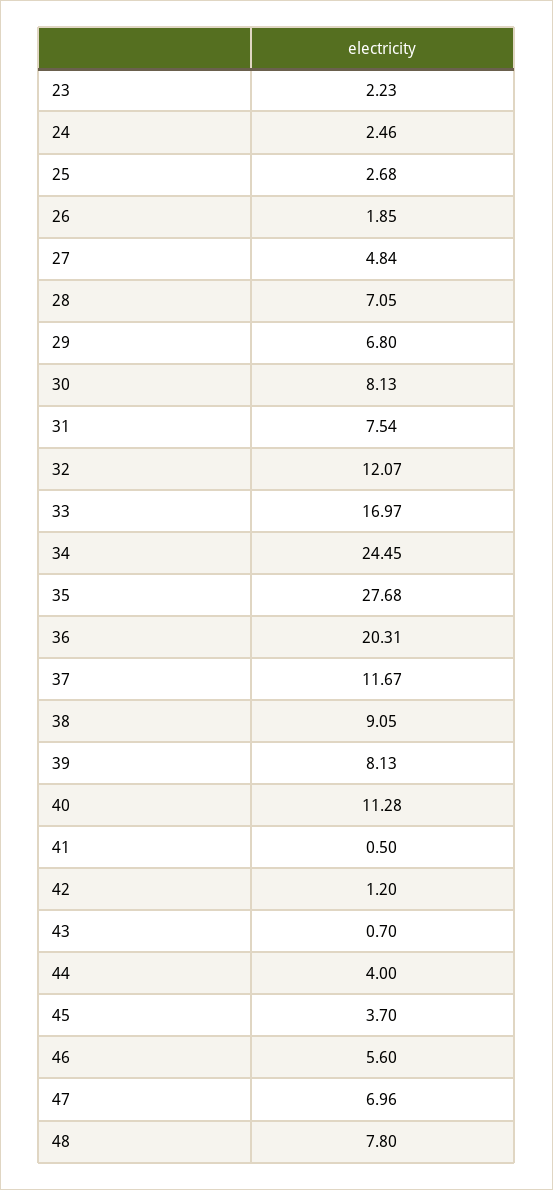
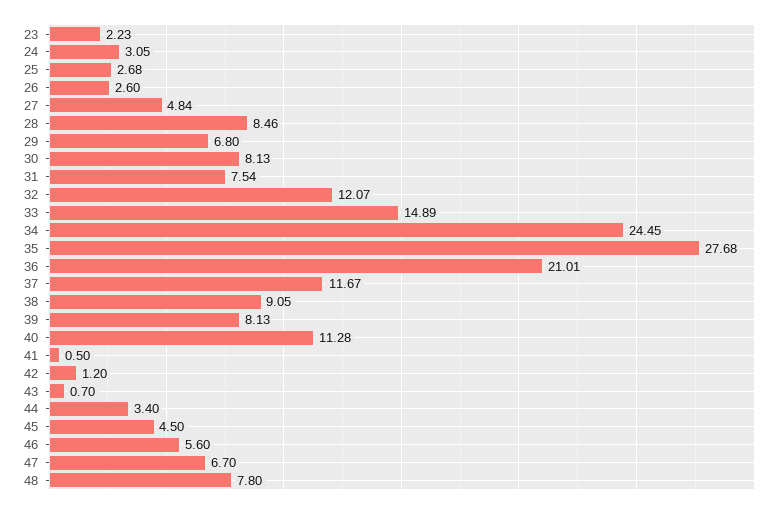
24: 2.46 -> 3.05
26: 1.85 -> 2.6
28: 7.05 -> 8.46
33: 16.97 -> 14.89
36: 20.31 -> 21.01
44: 4 -> 3.4
45: 3.7 -> 4.5
47: 6.96 -> 6.7

